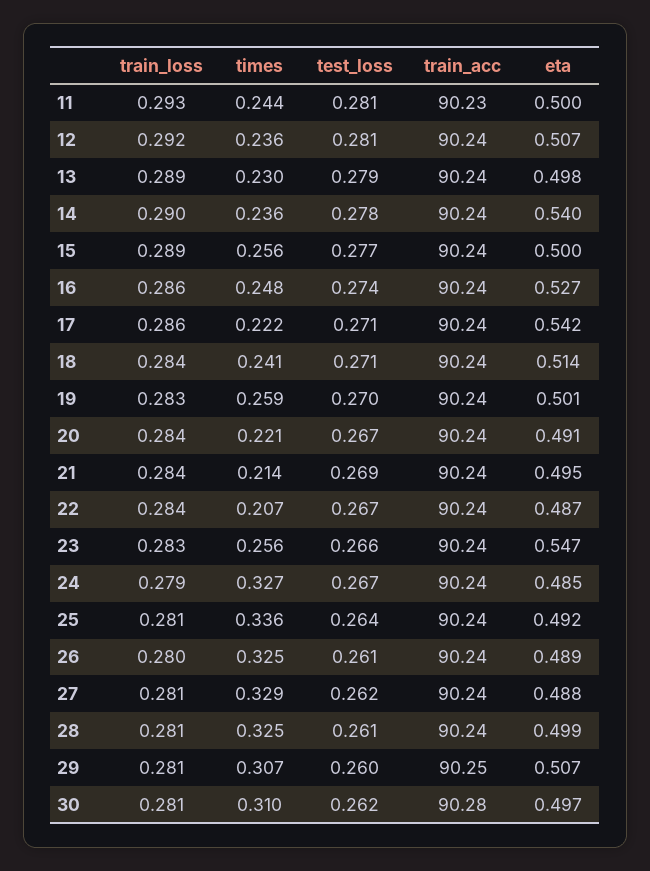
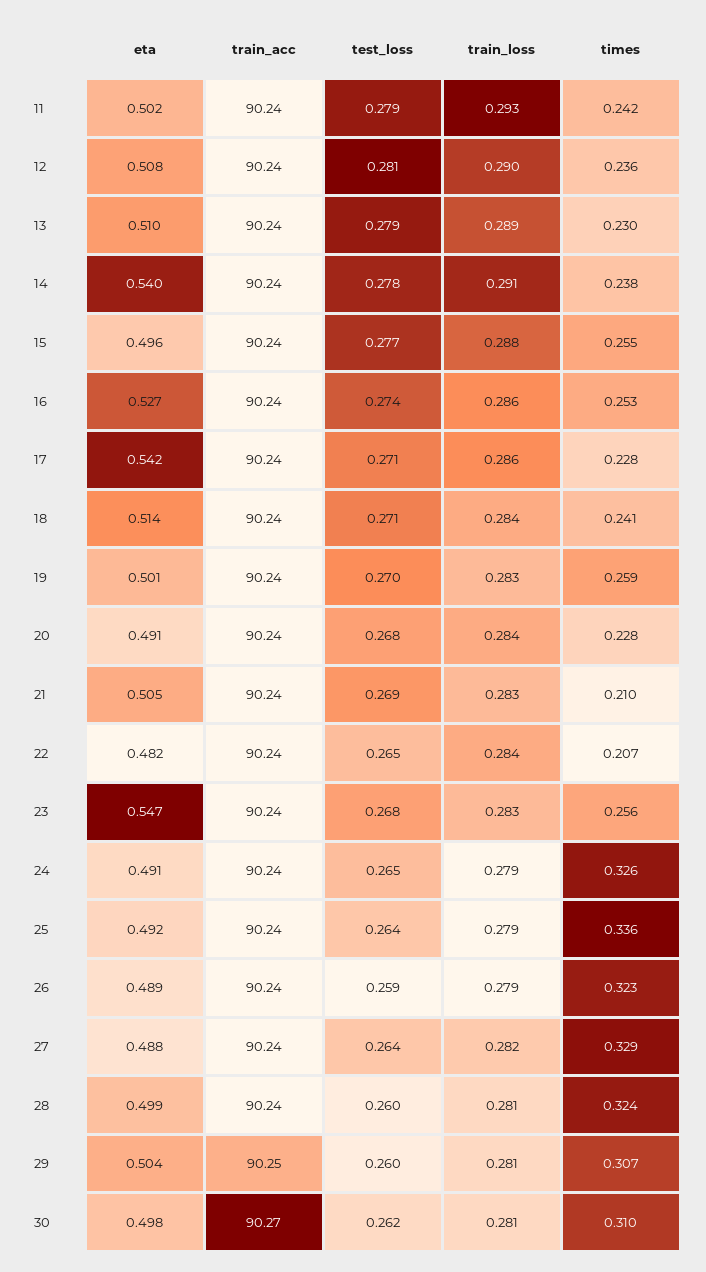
times, 11: 0.244 -> 0.242
test_loss, 11: 0.281 -> 0.279
train_acc, 11: 90.23 -> 90.24
eta, 11: 0.5 -> 0.502
train_loss, 12: 0.292 -> 0.29
eta, 12: 0.507 -> 0.508
eta, 13: 0.498 -> 0.51
train_loss, 14: 0.29 -> 0.291
times, 14: 0.236 -> 0.238
train_loss, 15: 0.289 -> 0.288
times, 15: 0.256 -> 0.255
eta, 15: 0.5 -> 0.496
times, 16: 0.248 -> 0.253
times, 17: 0.222 -> 0.228
times, 20: 0.221 -> 0.228
test_loss, 20: 0.267 -> 0.268
train_loss, 21: 0.284 -> 0.283
times, 21: 0.214 -> 0.21
eta, 21: 0.495 -> 0.505
test_loss, 22: 0.267 -> 0.265
eta, 22: 0.487 -> 0.482
test_loss, 23: 0.266 -> 0.268
times, 24: 0.327 -> 0.326
test_loss, 24: 0.267 -> 0.265
eta, 24: 0.485 -> 0.491
train_loss, 25: 0.281 -> 0.279
train_loss, 26: 0.28 -> 0.279
times, 26: 0.325 -> 0.323
test_loss, 26: 0.261 -> 0.259
train_loss, 27: 0.281 -> 0.282
test_loss, 27: 0.262 -> 0.264
times, 28: 0.325 -> 0.324
test_loss, 28: 0.261 -> 0.26
eta, 29: 0.507 -> 0.504
train_acc, 30: 90.28 -> 90.27
eta, 30: 0.497 -> 0.498

